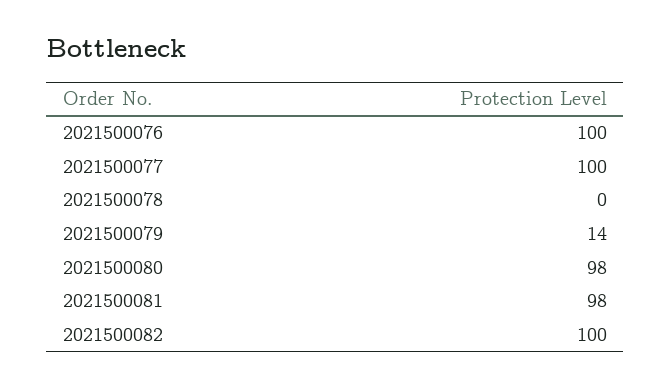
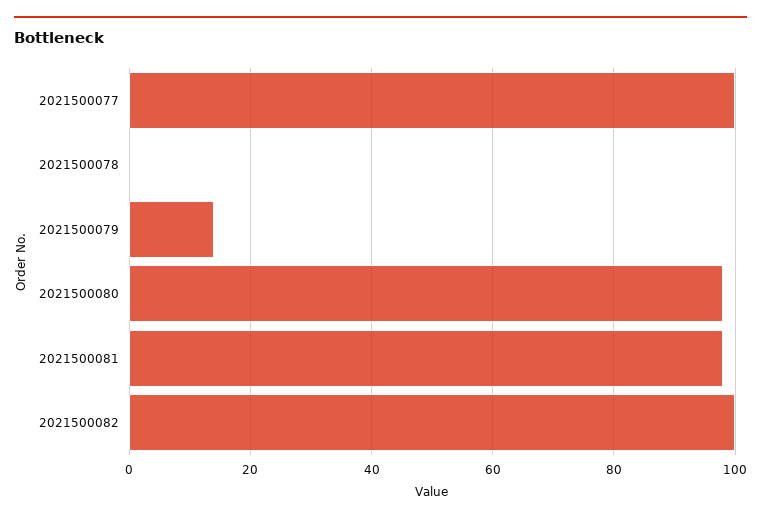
2021500076: 100 -> none

